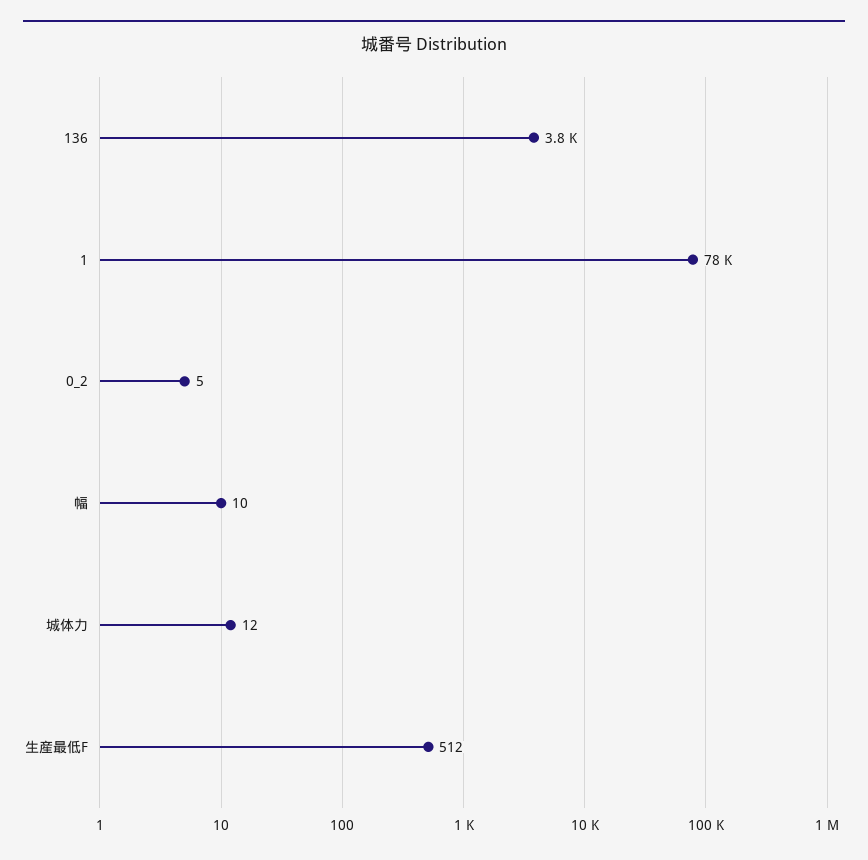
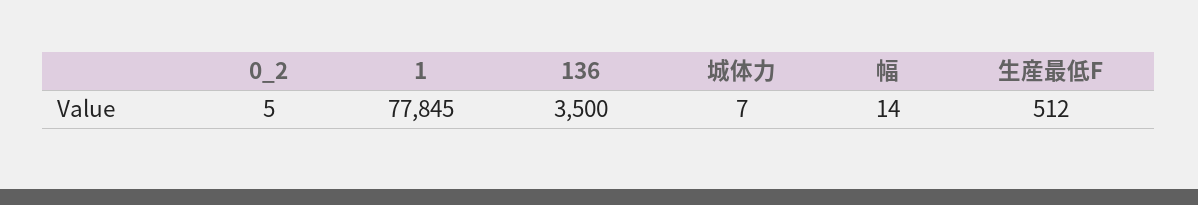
136: 3800 -> 3500
幅: 10 -> 14
城体力: 12 -> 7

